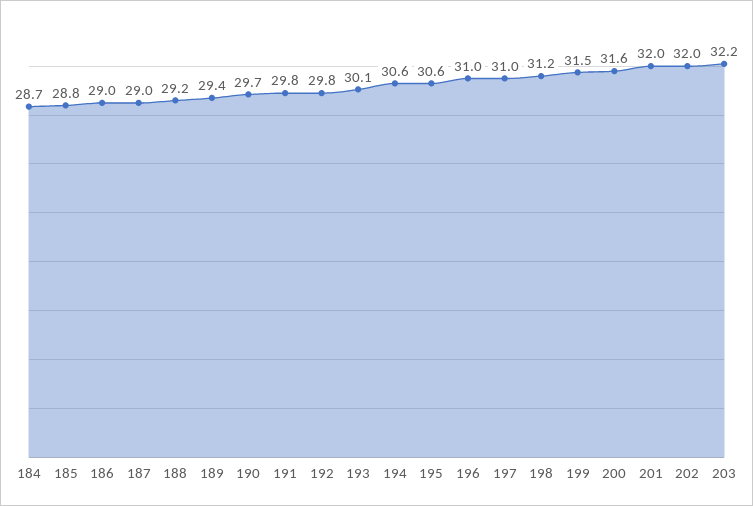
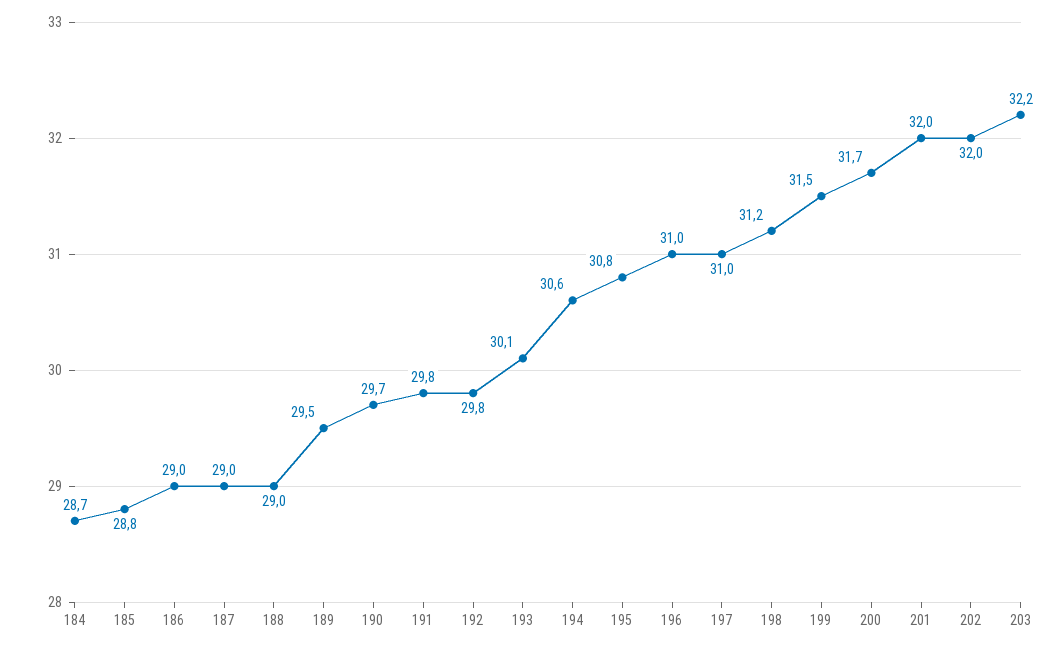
188: 29.2 -> 29
189: 29.4 -> 29.5
195: 30.6 -> 30.8
200: 31.6 -> 31.7

